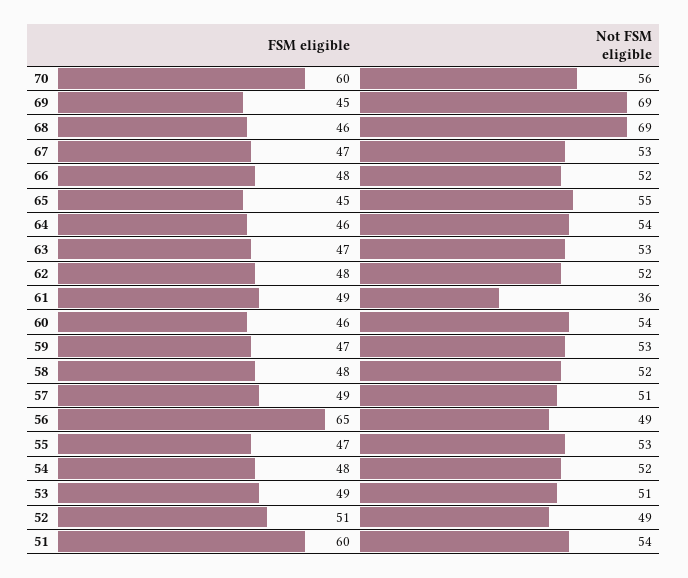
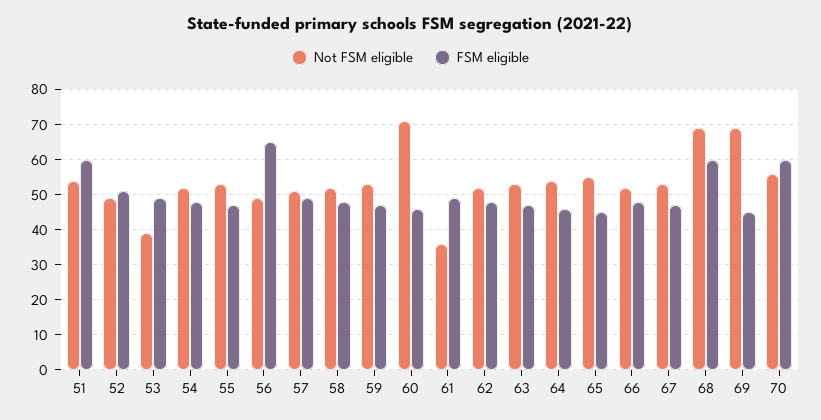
FSM eligible, 68: 46 -> 60
Not FSM eligible, 60: 54 -> 70
Not FSM eligible, 53: 51 -> 40

